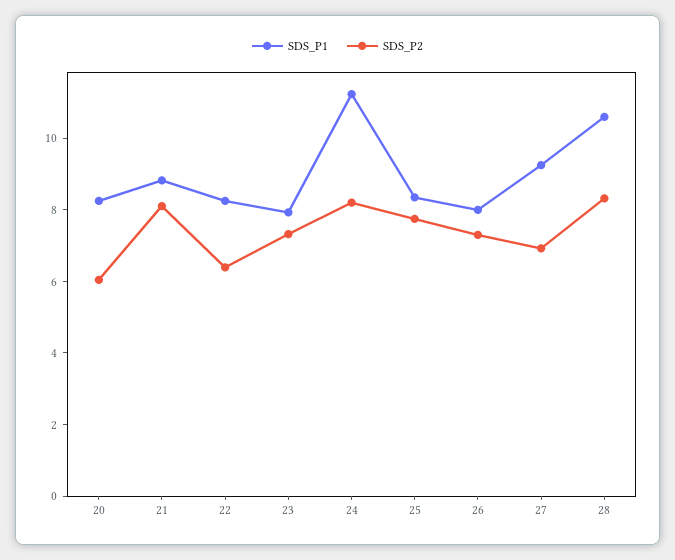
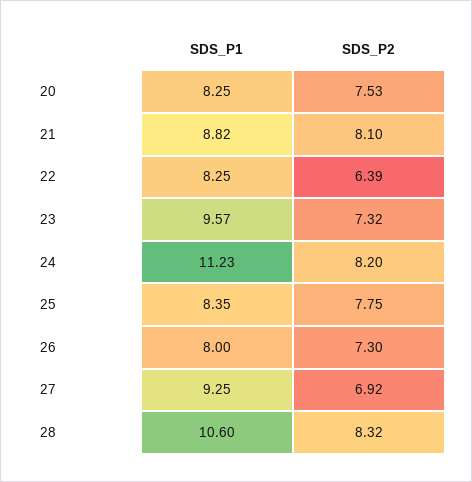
SDS_P2, 20: 6 -> 7.53
SDS_P1, 23: 8 -> 9.57

